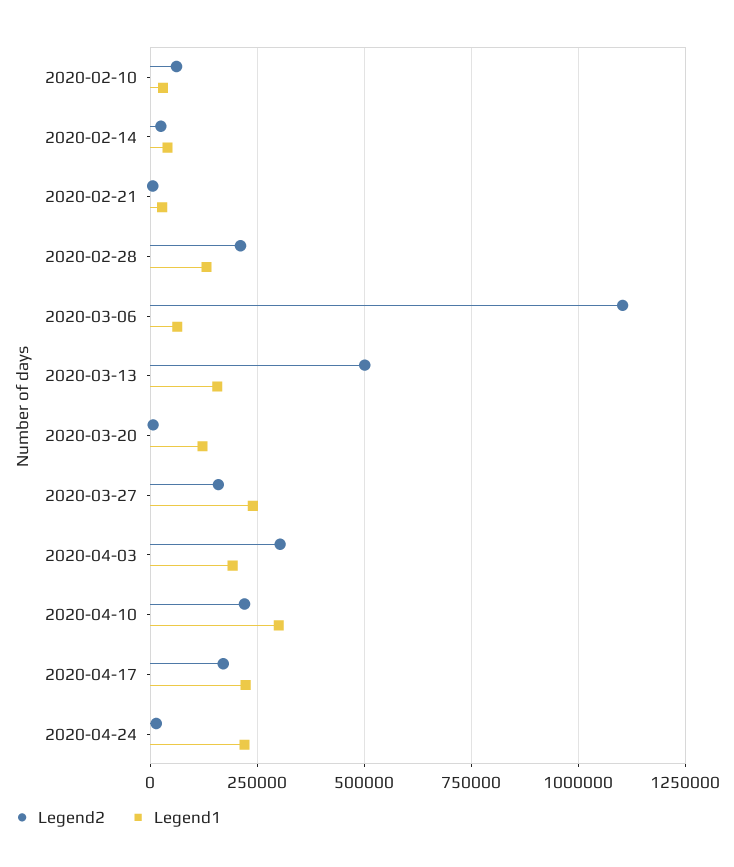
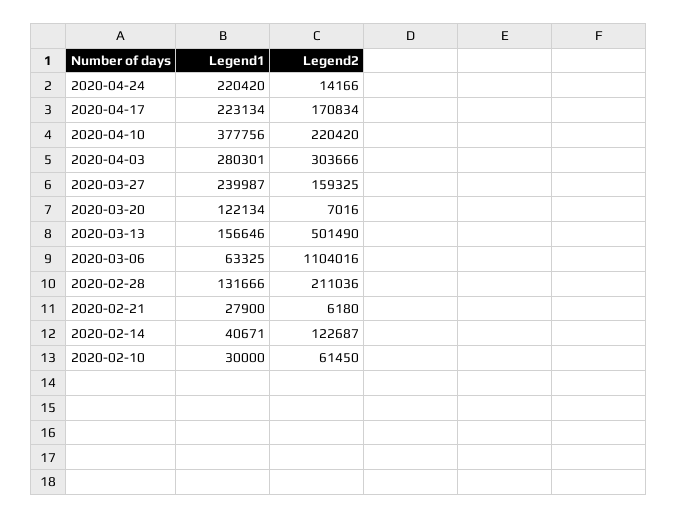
Legend2, 2020-02-14: 25000 -> 122687
Legend1, 2020-04-03: 200000 -> 280301
Legend1, 2020-04-10: 300000 -> 377756

